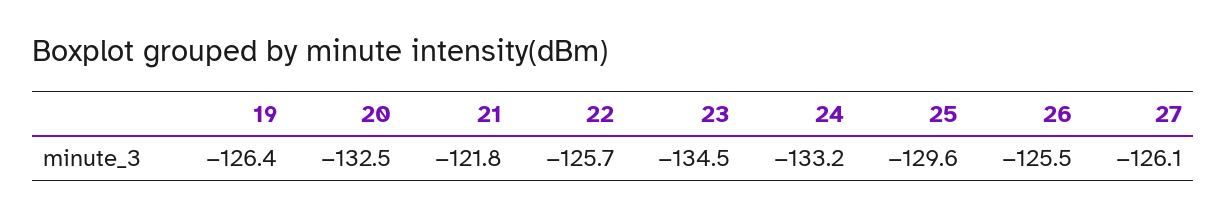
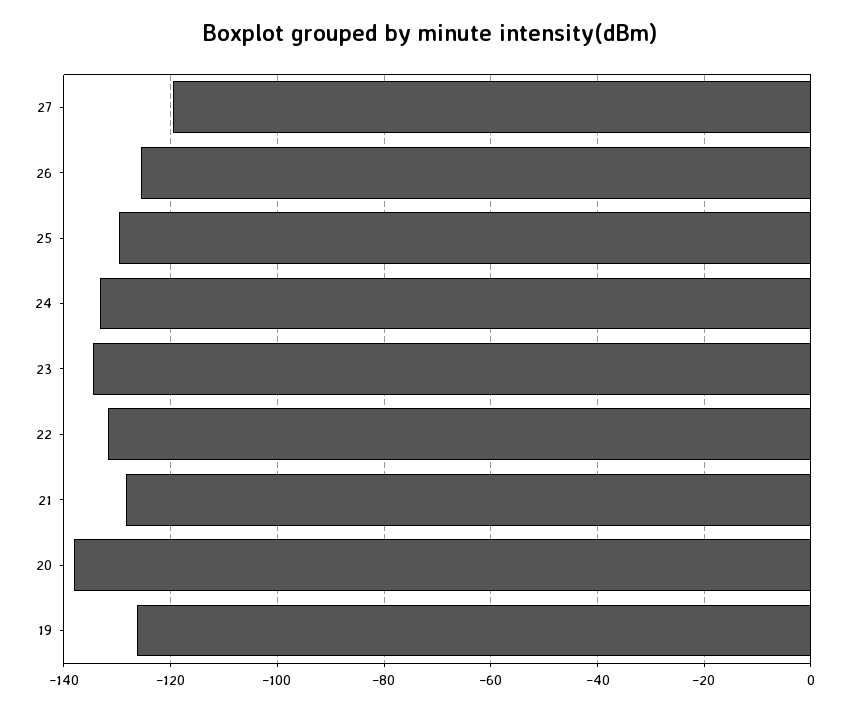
20: -132.5 -> -138
21: -121.8 -> -128
22: -125.7 -> -132
27: -126.1 -> -120

